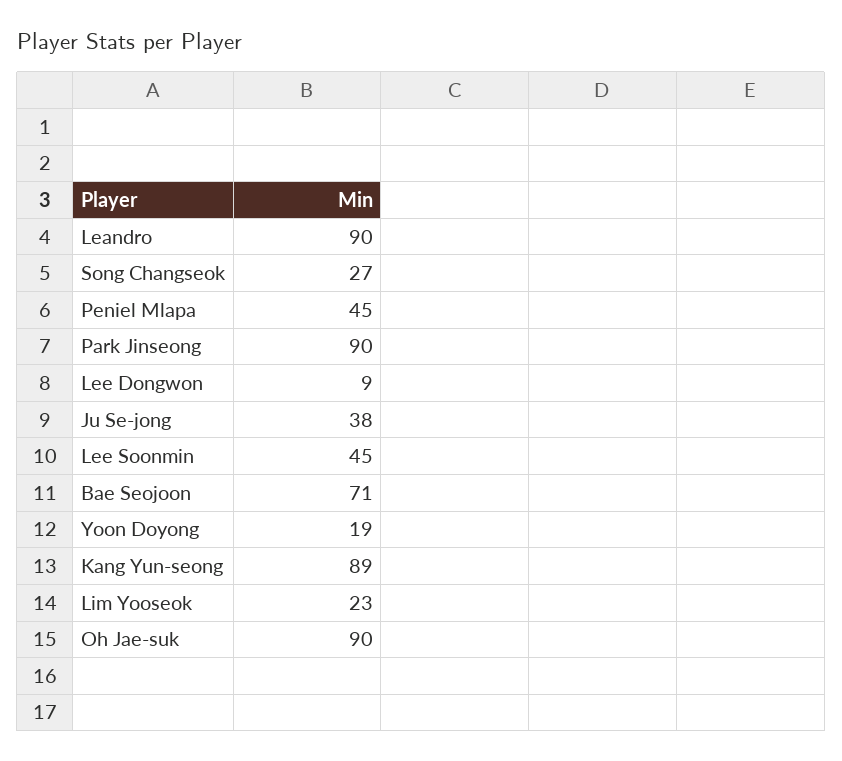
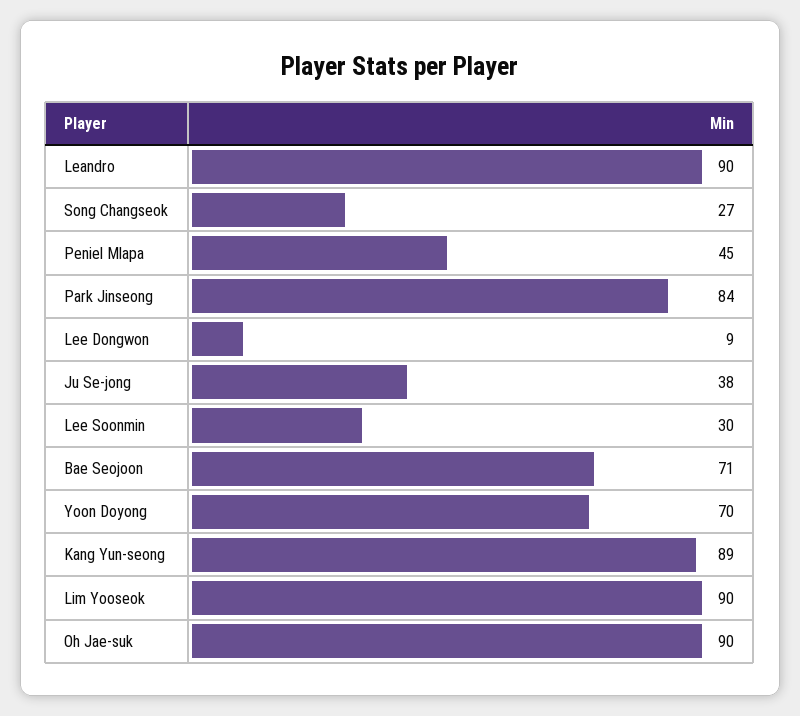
Park Jinseong: 90 -> 84
Lee Soonmin: 45 -> 30
Yoon Doyong: 19 -> 70
Lim Yooseok: 23 -> 90

